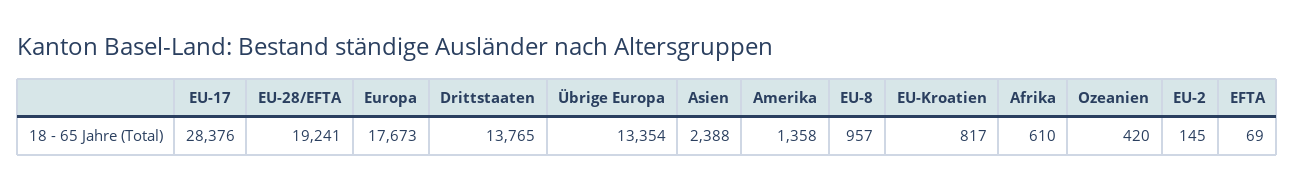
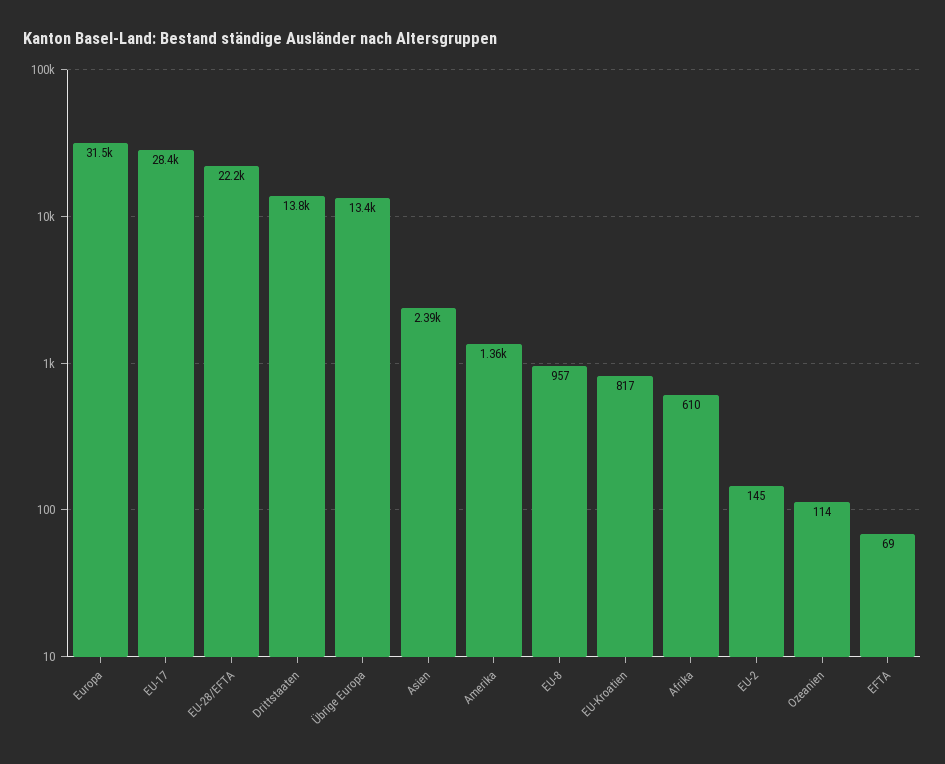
EU-28/EFTA: 19241 -> 22200
Europa: 17673 -> 31500
Ozeanien: 420 -> 114

